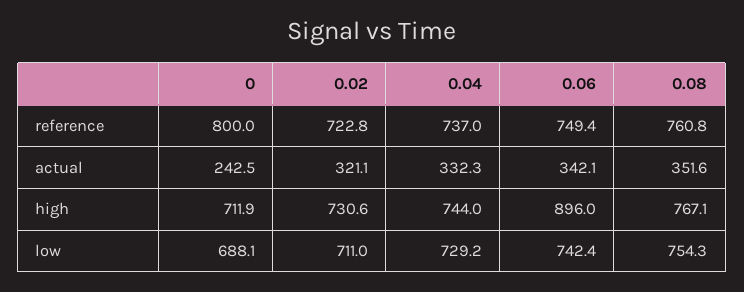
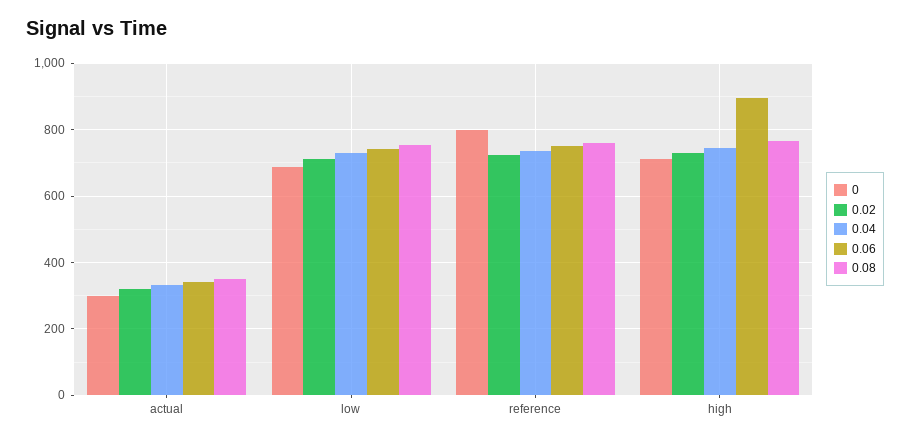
0, actual: 242.5 -> 300

